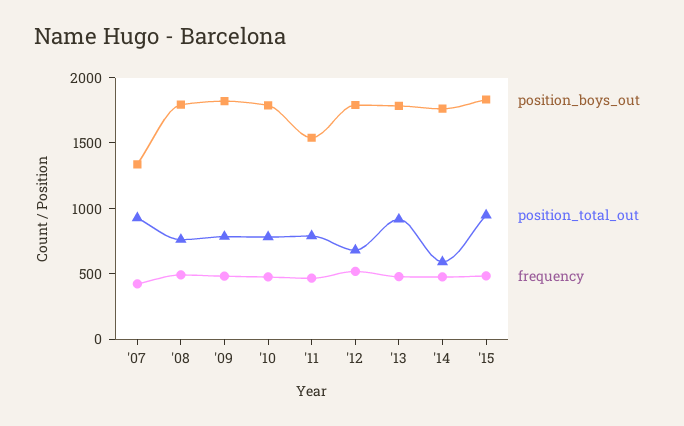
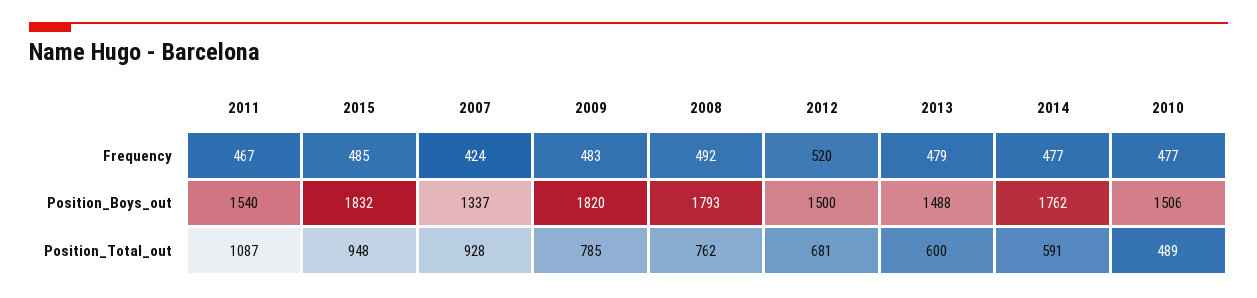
position_boys_out, '10: 1800 -> 1506
position_total_out, '10: 800 -> 489
position_total_out, '11: 800 -> 1087
position_boys_out, '12: 1800 -> 1500
position_boys_out, '13: 1800 -> 1488
position_total_out, '13: 900 -> 600

